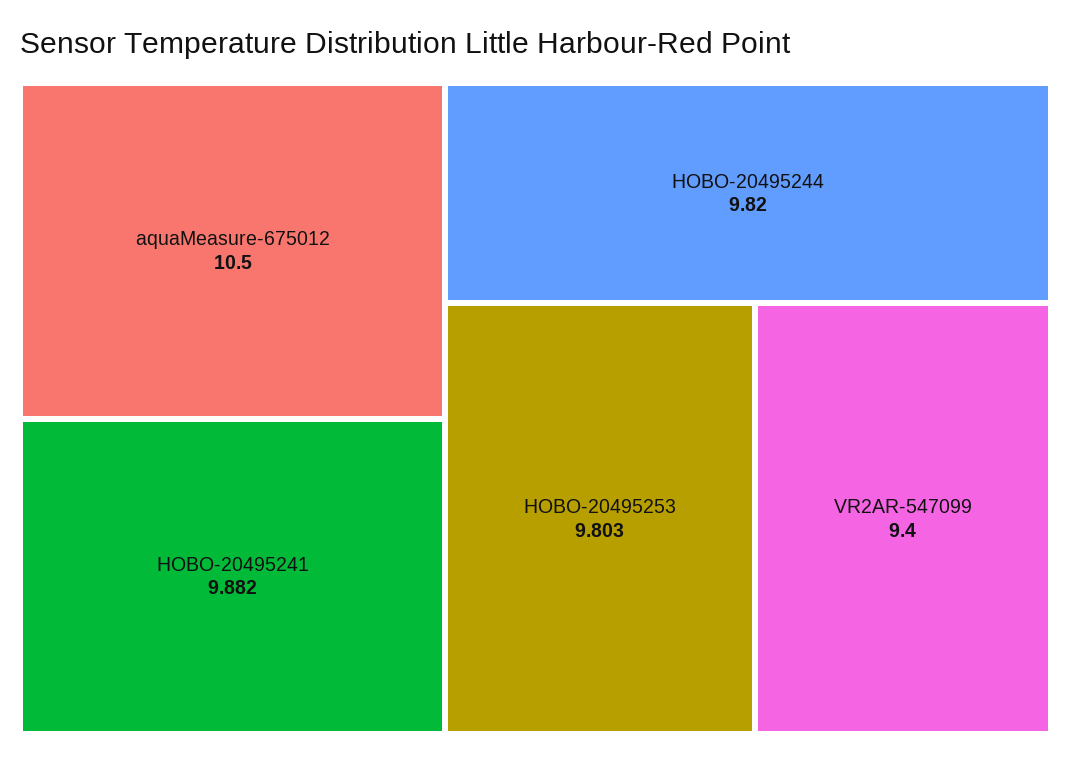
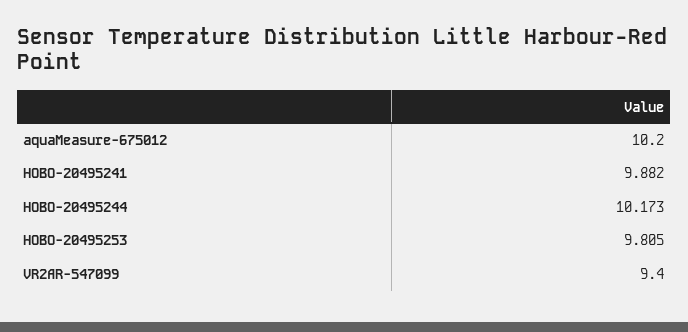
aquaMeasure-675012: 10.5 -> 10.2
HOBO-20495244: 9.82 -> 10.173
HOBO-20495253: 9.803 -> 9.805

